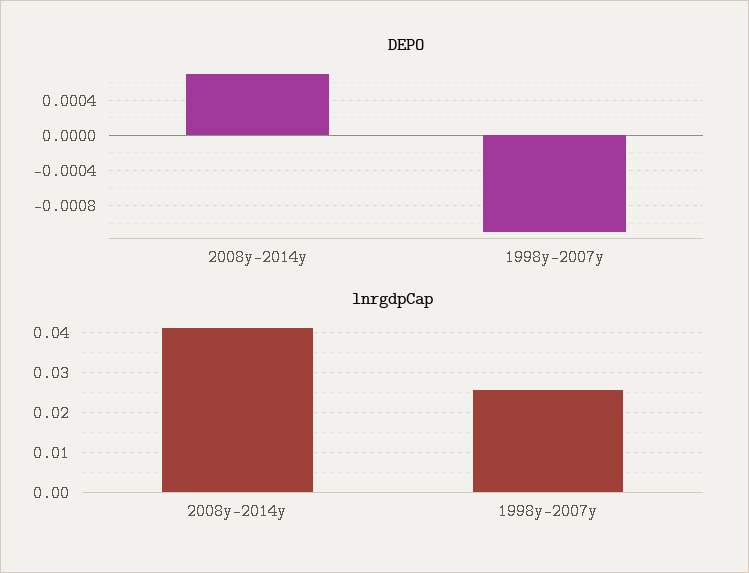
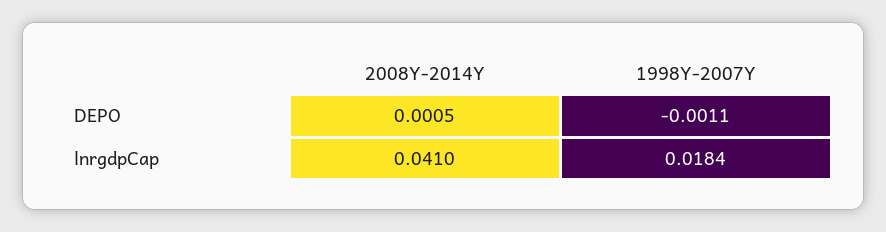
DEPO, 2008y-2014y: 0.0007 -> 0.0005
lnrgdpCap, 1998y-2007y: 0.026 -> 0.0184

